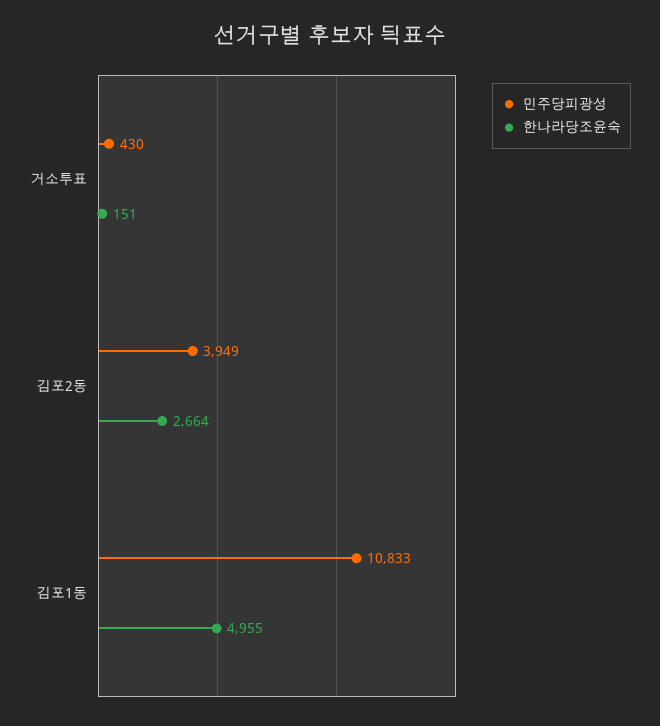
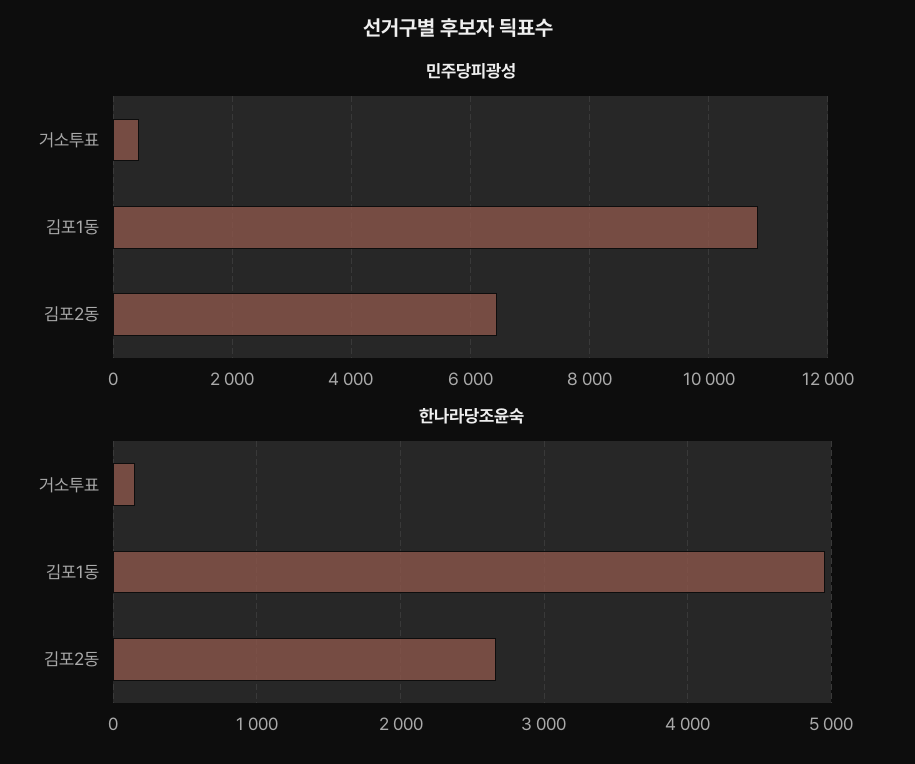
민주당피광성, 김포2동: 3949 -> 6400

